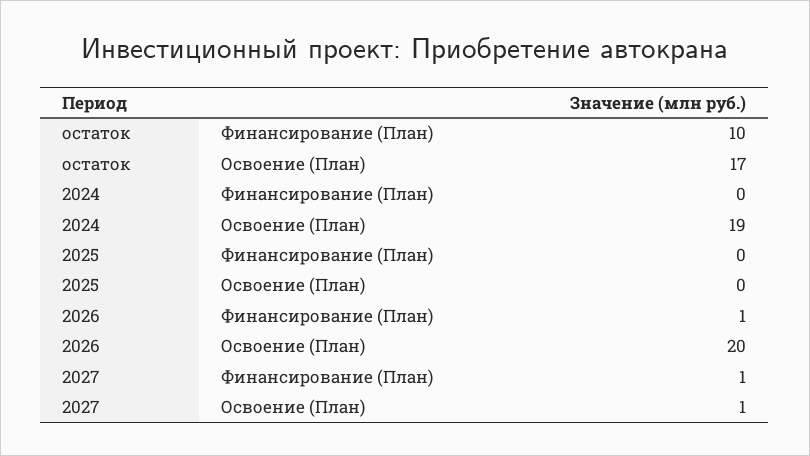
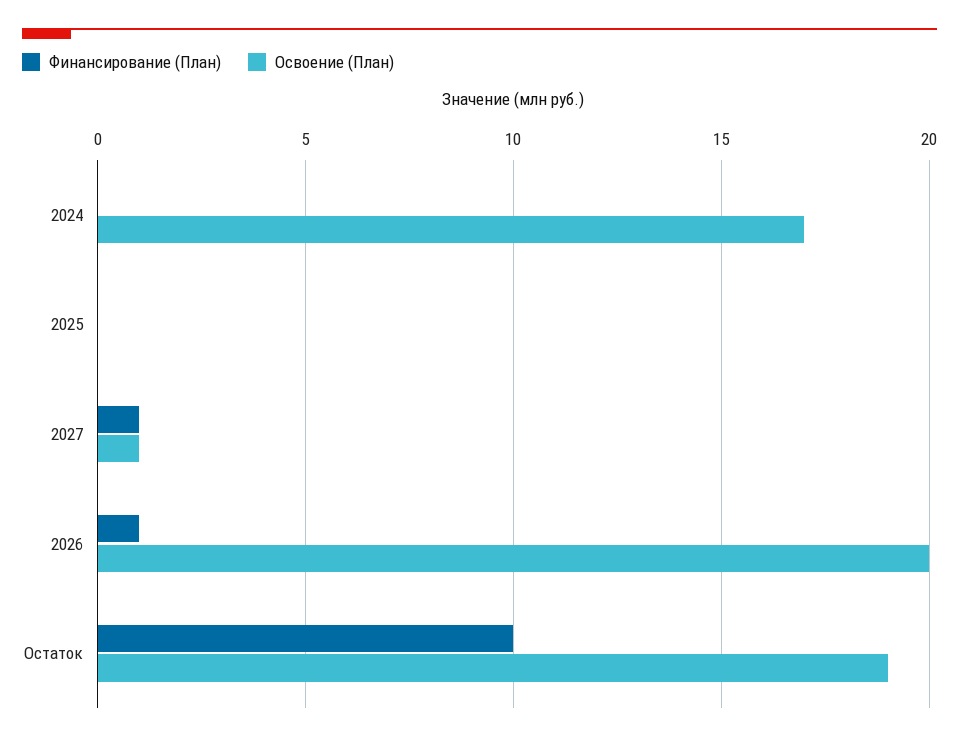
Освоение (План), остаток: 17 -> 19
Освоение (План), 2024: 19 -> 17

